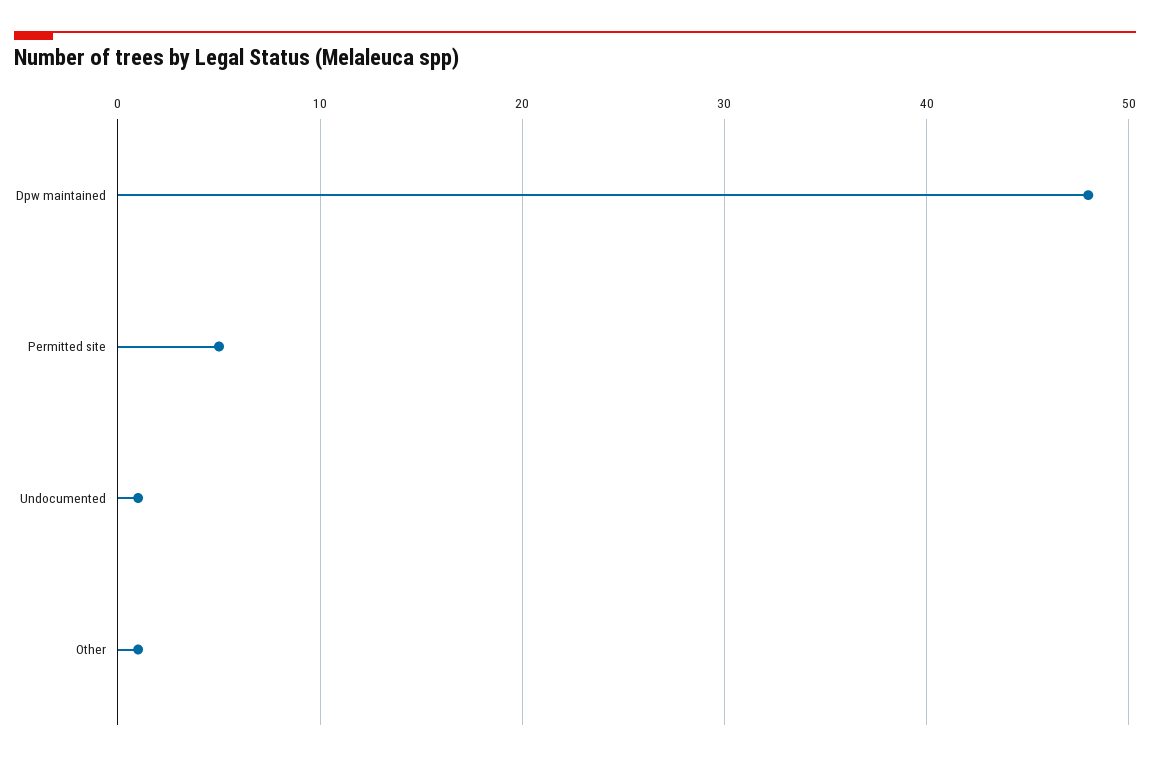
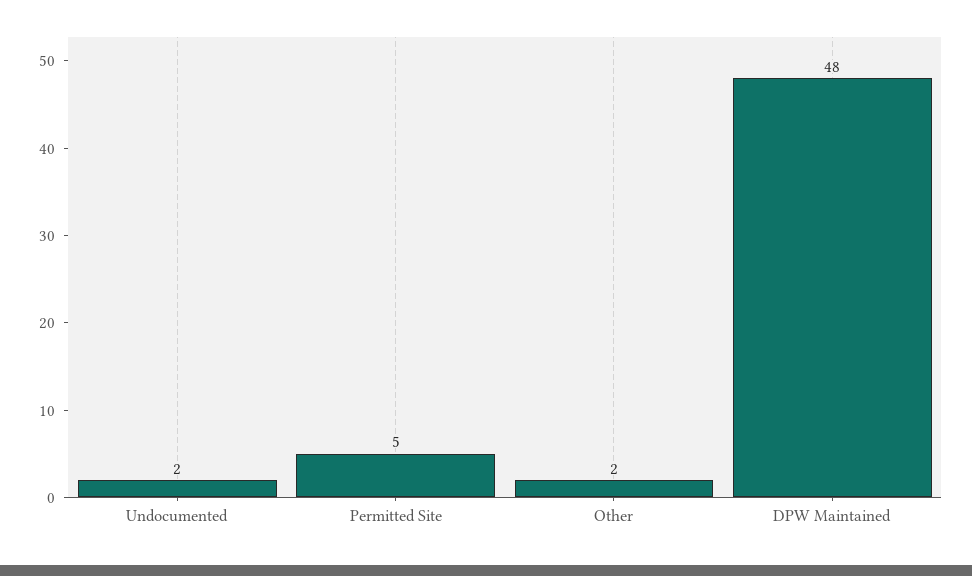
Undocumented: 1 -> 2
Other: 1 -> 2

